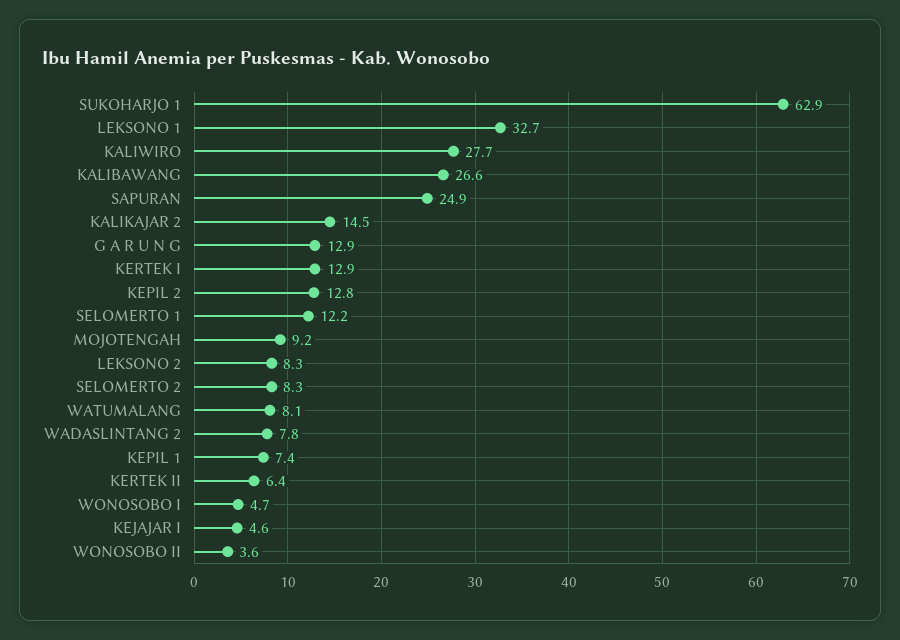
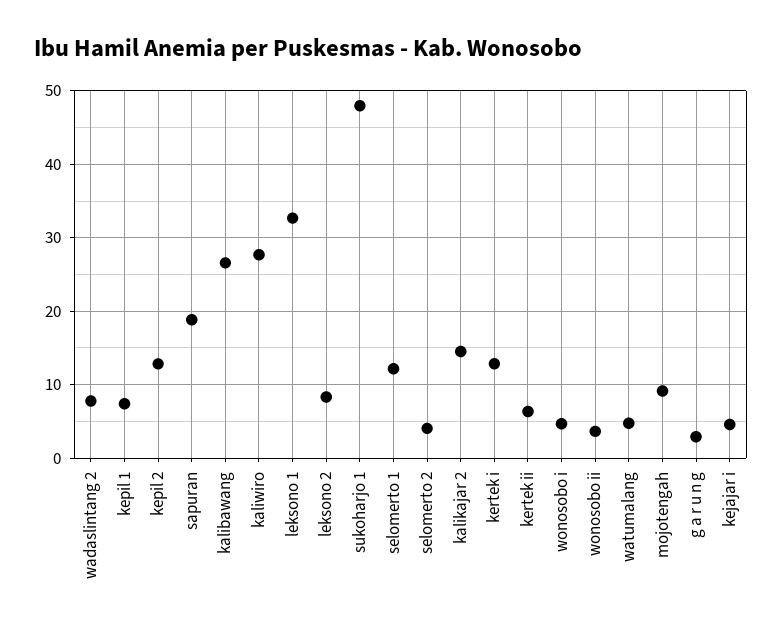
SUKOHARJO 1: 62.9 -> 48
SAPURAN: 24.9 -> 19
G A R U N G: 12.9 -> 3
SELOMERTO 2: 8.3 -> 4
WATUMALANG: 8.1 -> 5

